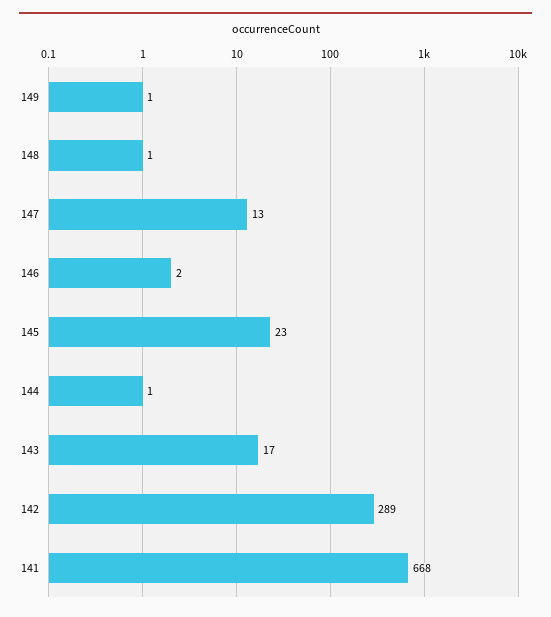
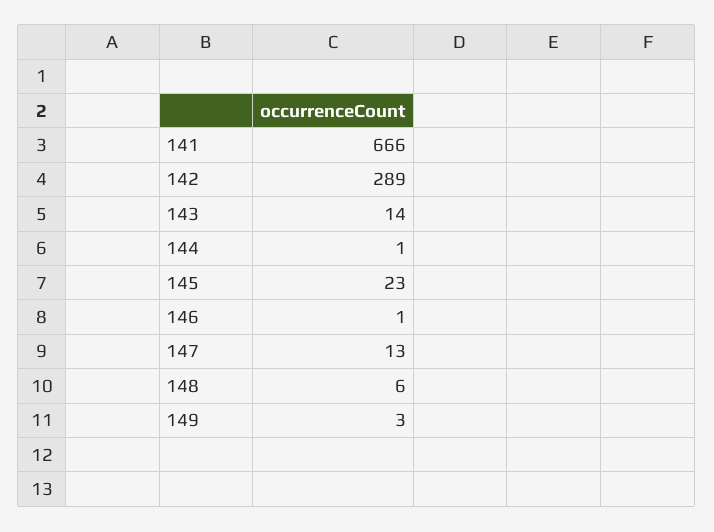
149: 1 -> 3
148: 1 -> 6
146: 2 -> 1
143: 17 -> 14
141: 668 -> 666

